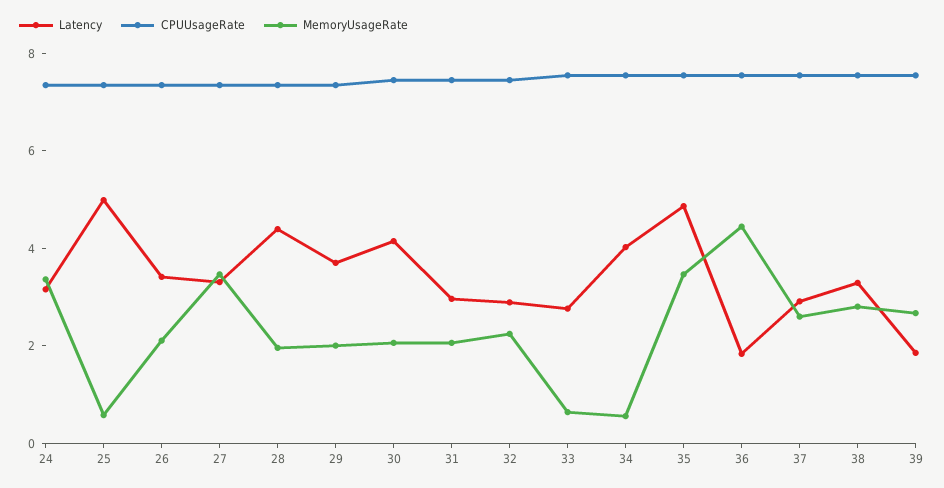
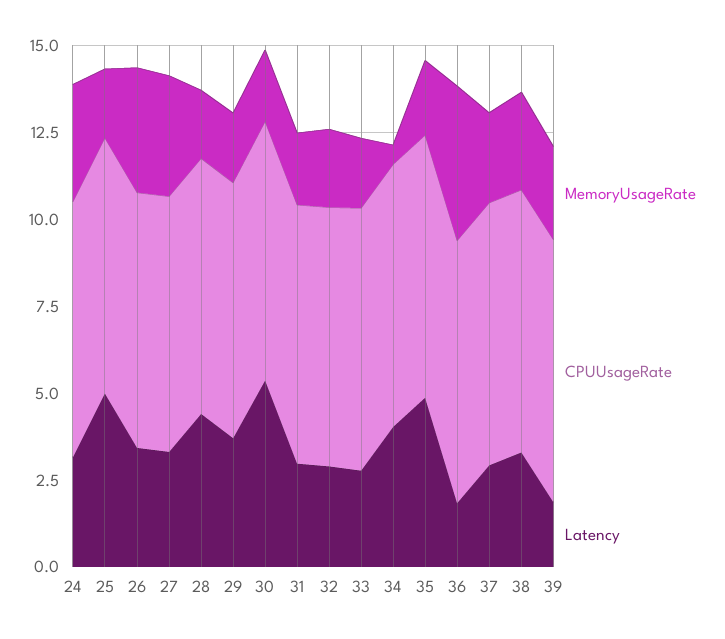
MemoryUsageRate, 25: 0.5 -> 2
MemoryUsageRate, 26: 2 -> 3.5
Latency, 30: 4 -> 5.5
MemoryUsageRate, 33: 0.5 -> 2
MemoryUsageRate, 35: 3.5 -> 2

